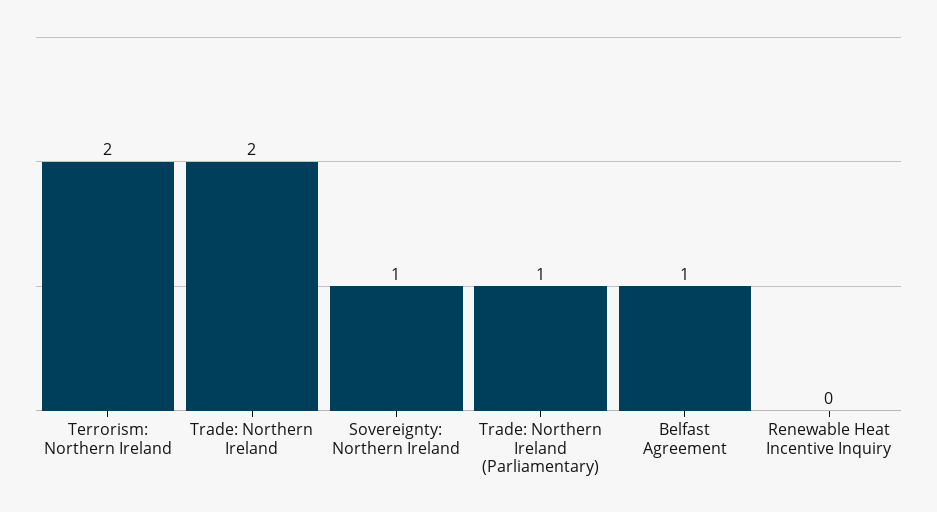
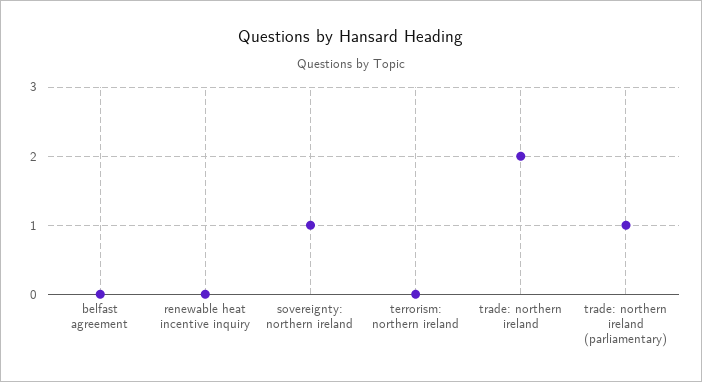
Terrorism: Northern Ireland: 2 -> 0
Belfast Agreement: 1 -> 0

